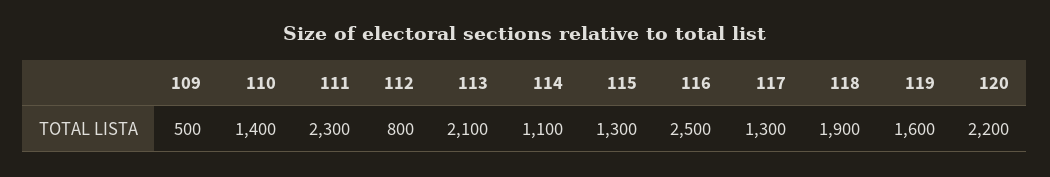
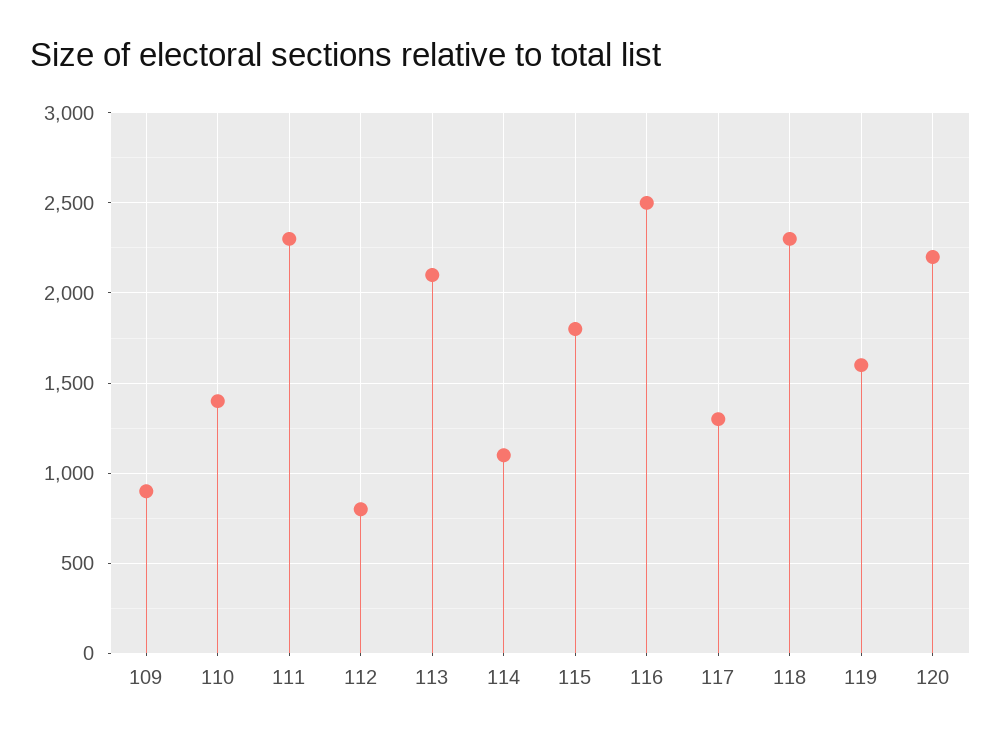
109: 500 -> 900
115: 1300 -> 1800
118: 1900 -> 2300

